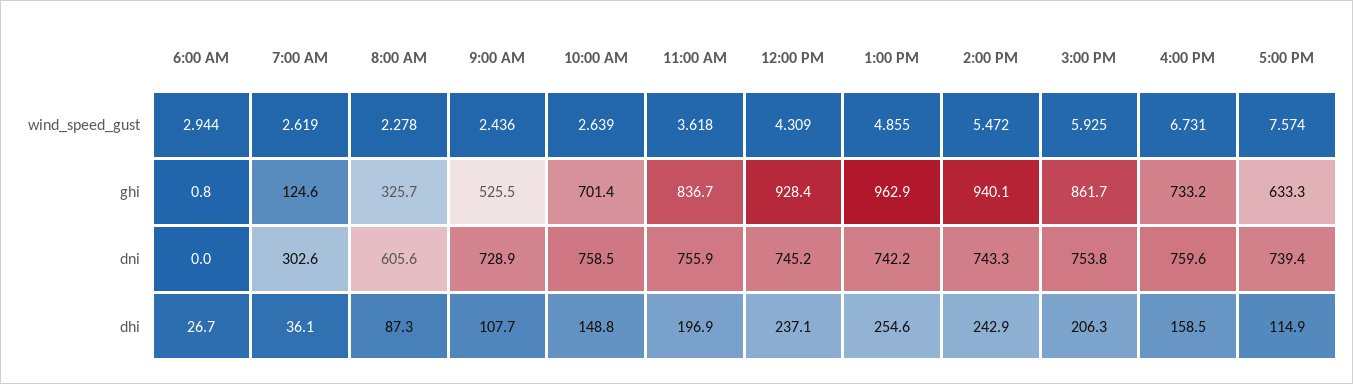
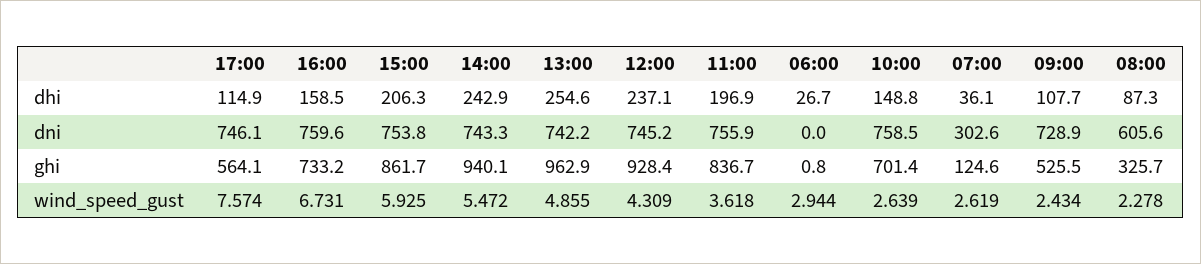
9:00 AM, wind_speed_gust: 2.436 -> 2.434
5:00 PM, ghi: 633.3 -> 564.1
5:00 PM, dni: 739.4 -> 746.1

